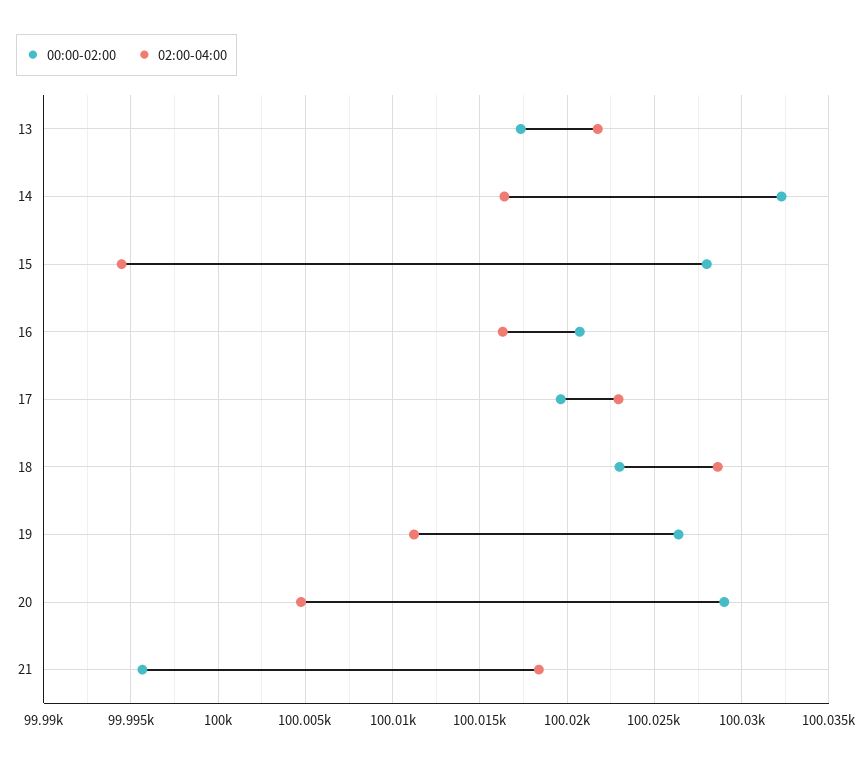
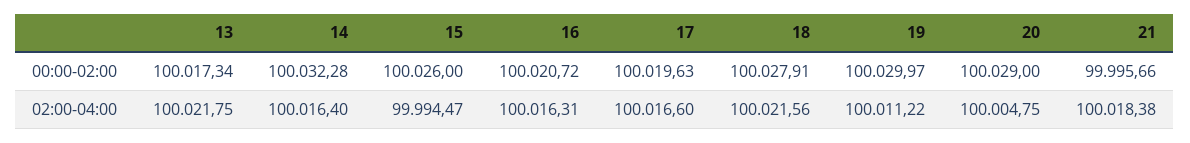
00:00-02:00, 15: 100028 -> 100026
02:00-04:00, 17: 100023 -> 100016.6
00:00-02:00, 18: 100023 -> 100027.91
02:00-04:00, 18: 100028.5 -> 100021.56
00:00-02:00, 19: 100026.5 -> 100029.97

